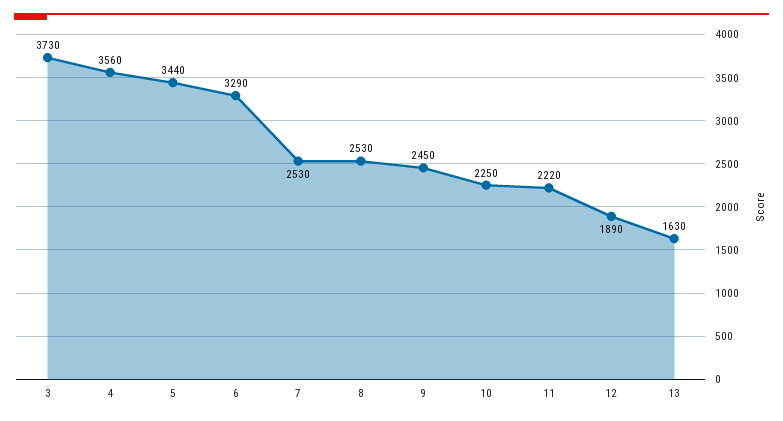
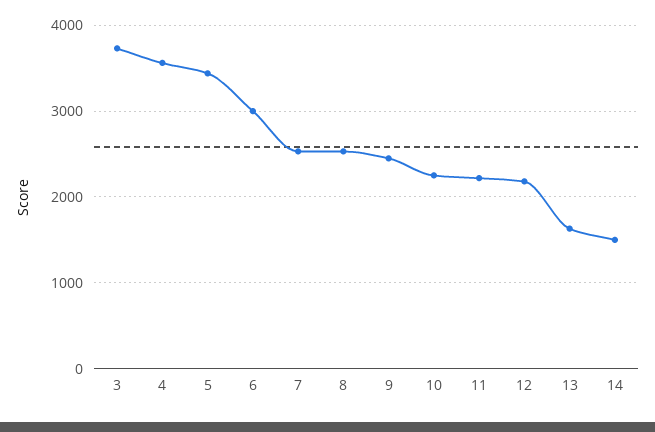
6: 3290 -> 3000
12: 1890 -> 2200
14: none -> 1500

